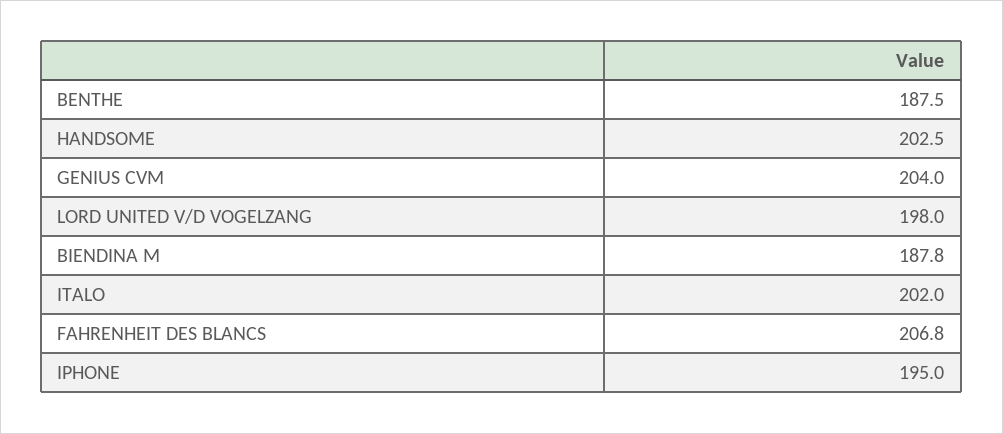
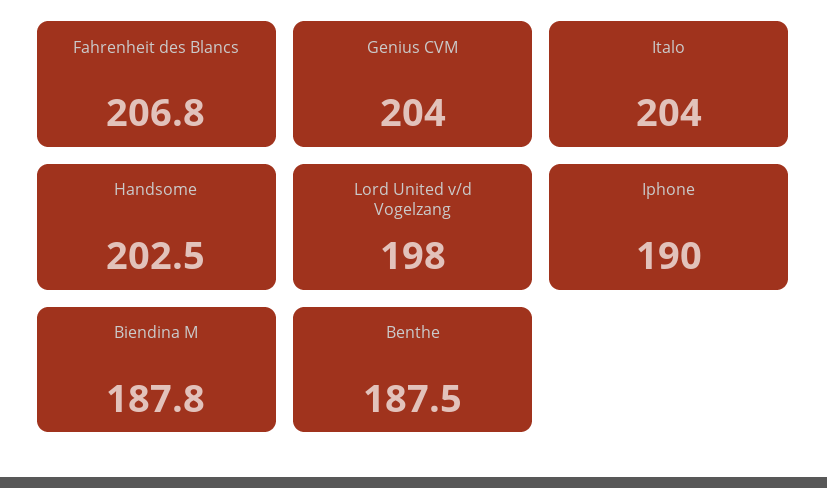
ITALO: 202 -> 204
IPHONE: 195 -> 190

